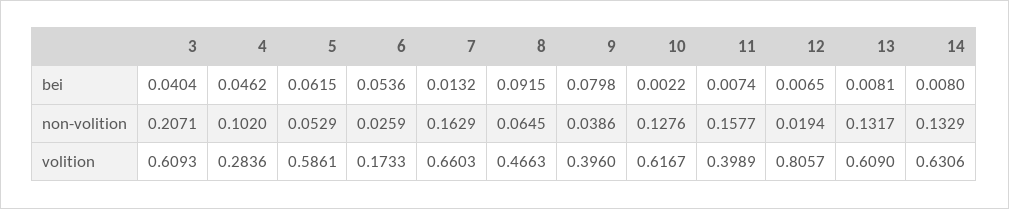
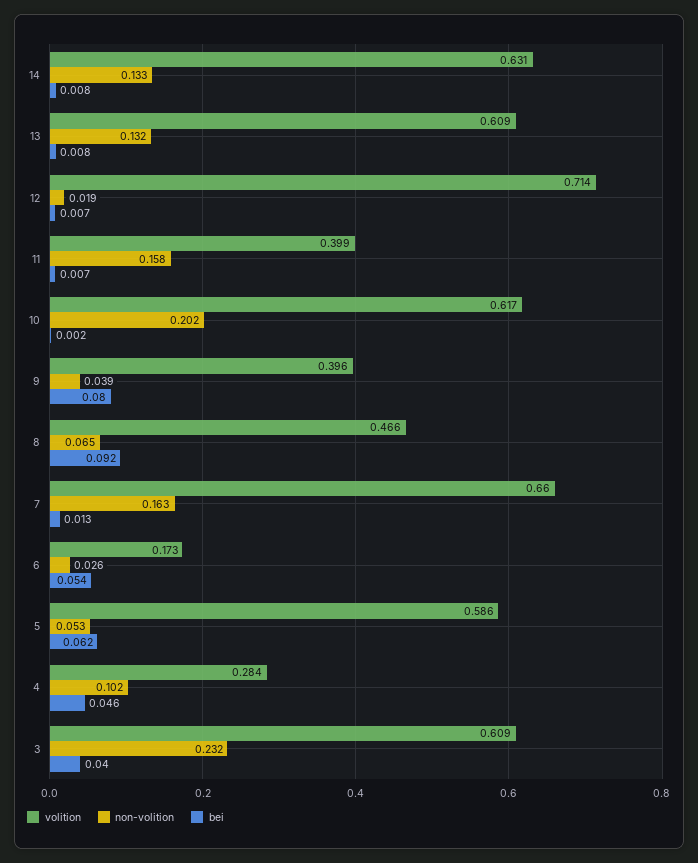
non-volition, 3: 0.2071 -> 0.232
non-volition, 10: 0.1276 -> 0.202
volition, 12: 0.8057 -> 0.714

